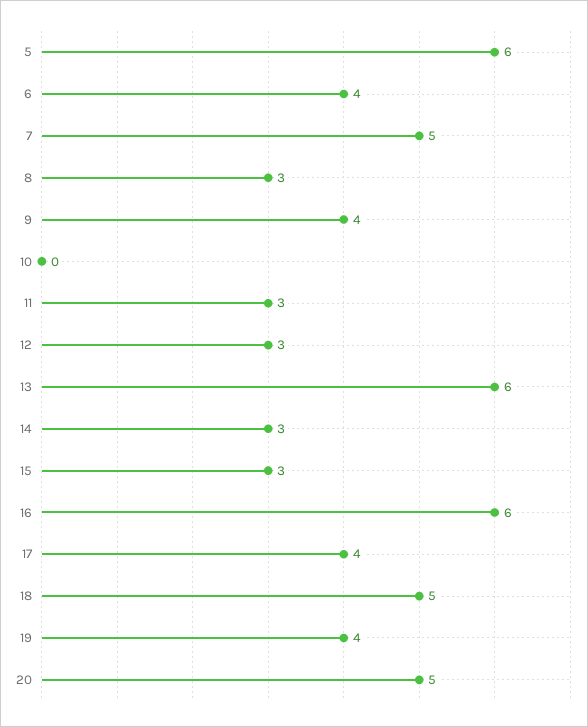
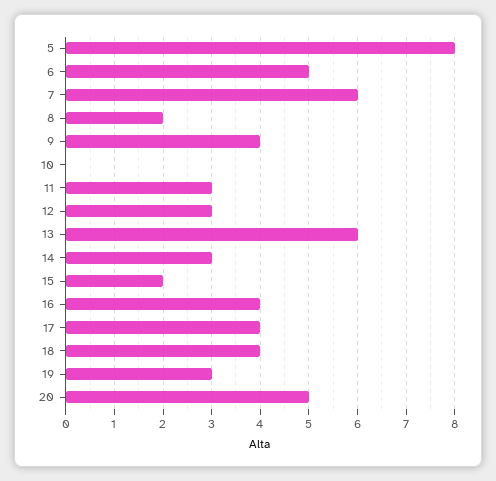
5: 6 -> 8
6: 4 -> 5
7: 5 -> 6
8: 3 -> 2
15: 3 -> 2
16: 6 -> 4
18: 5 -> 4
19: 4 -> 3

